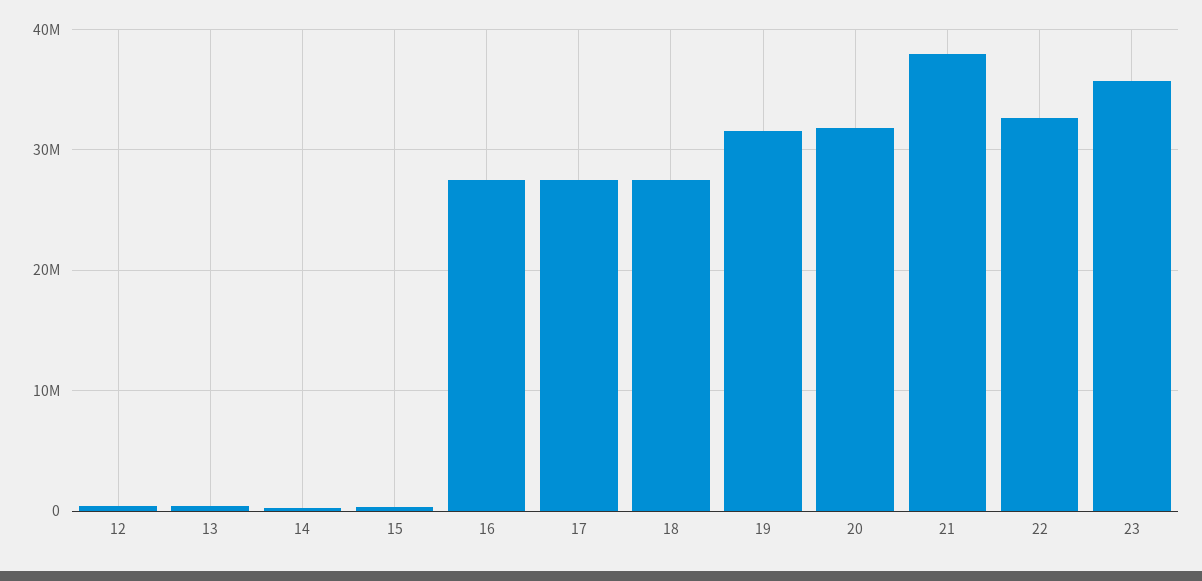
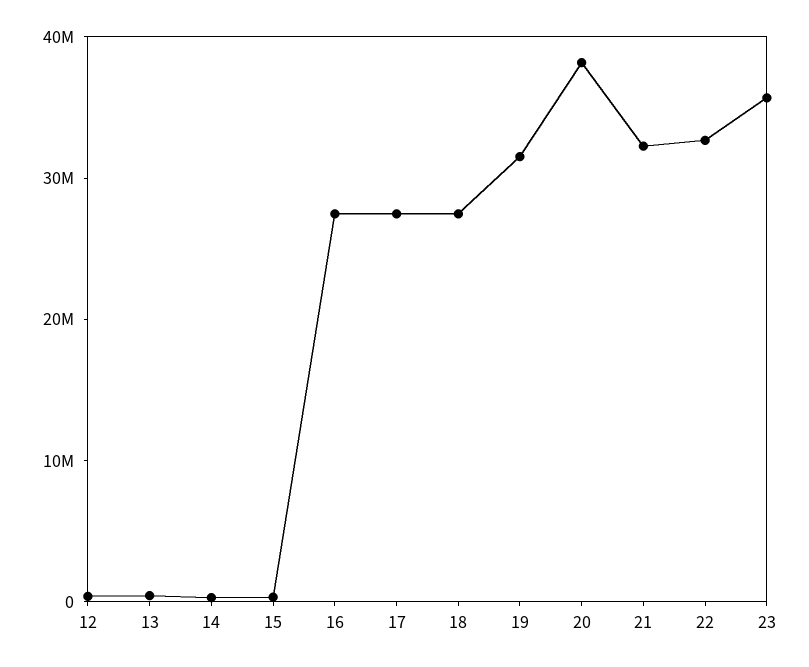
20: 32000000 -> 38000000
21: 38000000 -> 32000000

